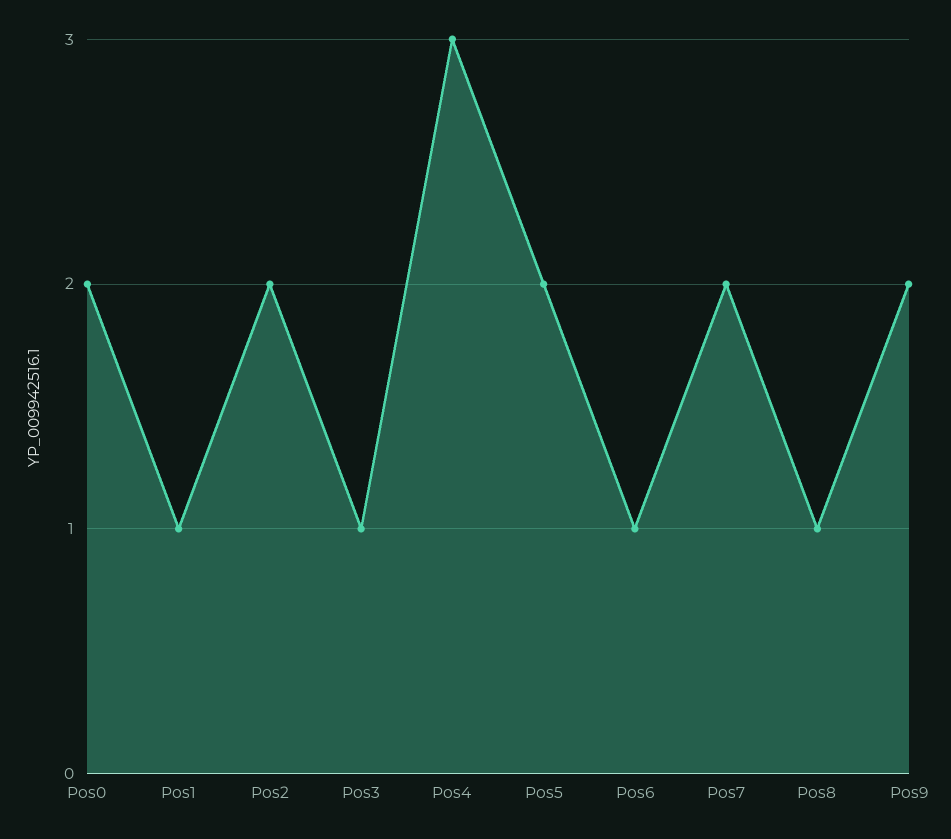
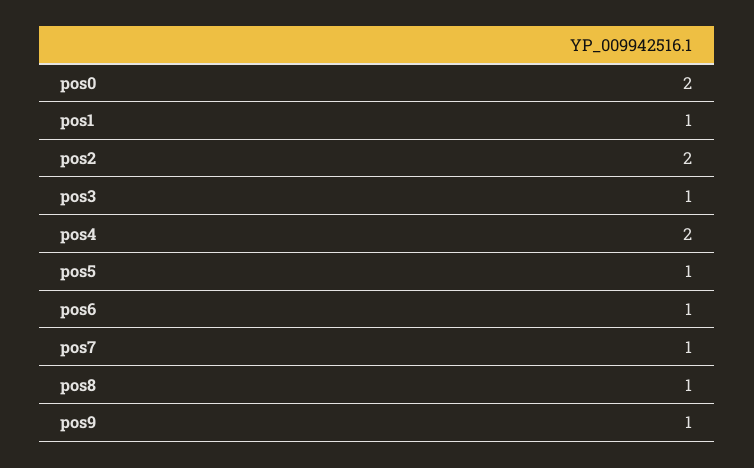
Pos4: 3 -> 2
Pos5: 2 -> 1
Pos7: 2 -> 1
Pos9: 2 -> 1

